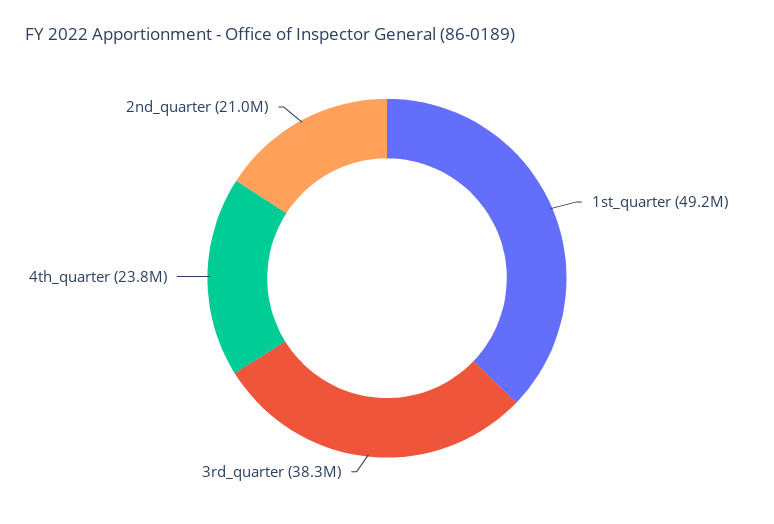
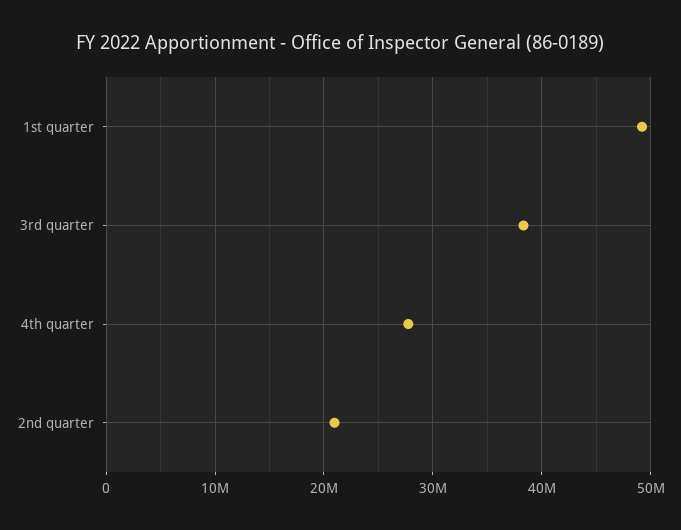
4th_quarter: 23800000 -> 28000000

